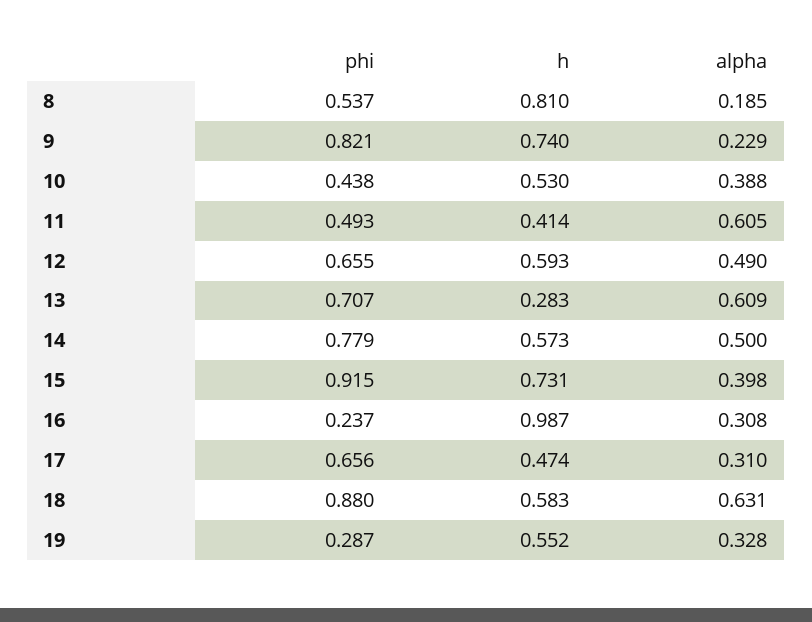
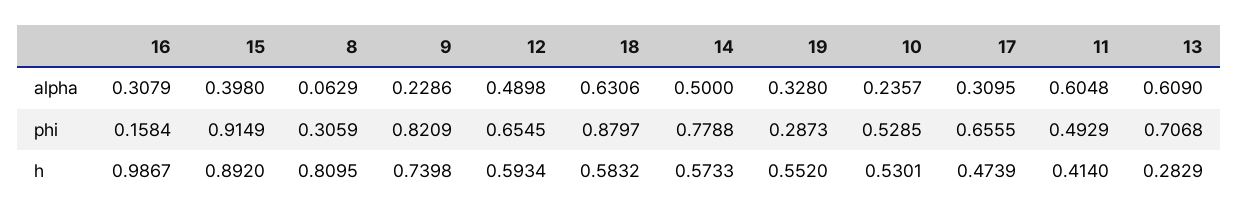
phi, 8: 0.537 -> 0.3059
alpha, 8: 0.185 -> 0.0629
phi, 10: 0.438 -> 0.5285
alpha, 10: 0.388 -> 0.2357
h, 15: 0.731 -> 0.892
phi, 16: 0.237 -> 0.1584

